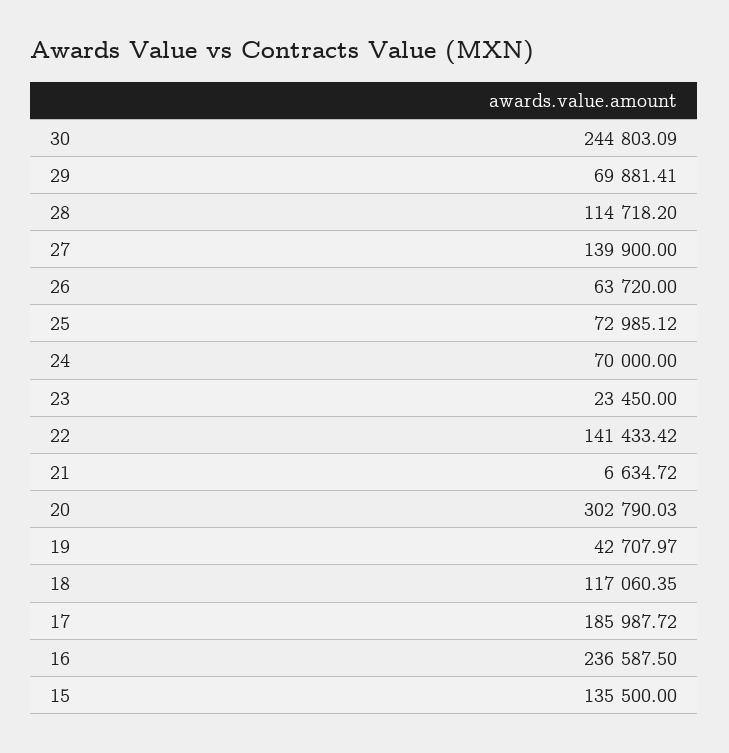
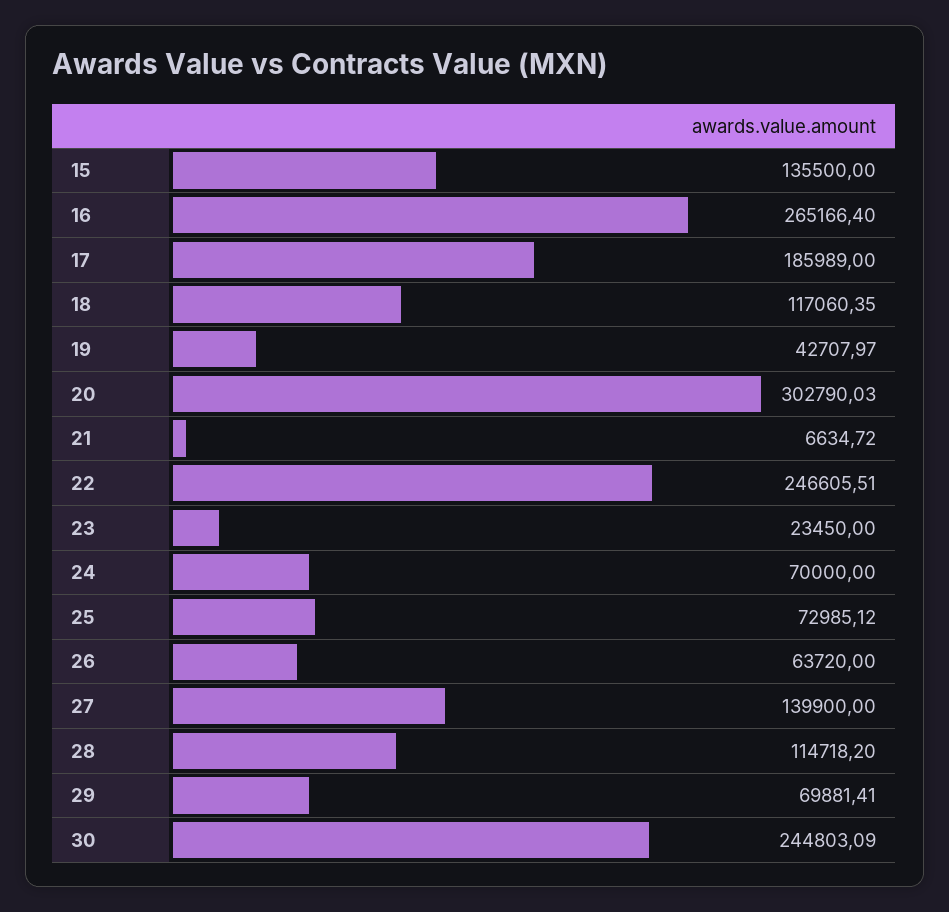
22: 141433.42 -> 246605.51
17: 185987.72 -> 185989
16: 236587.5 -> 265166.4

